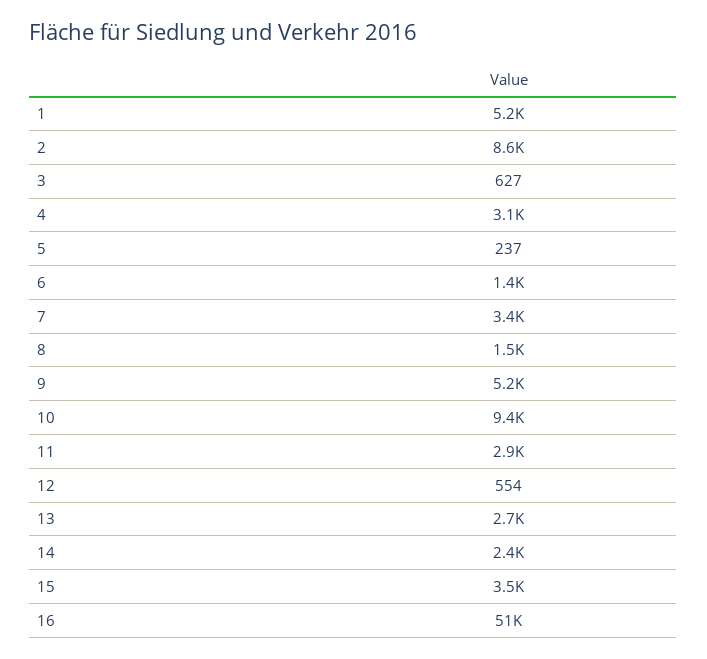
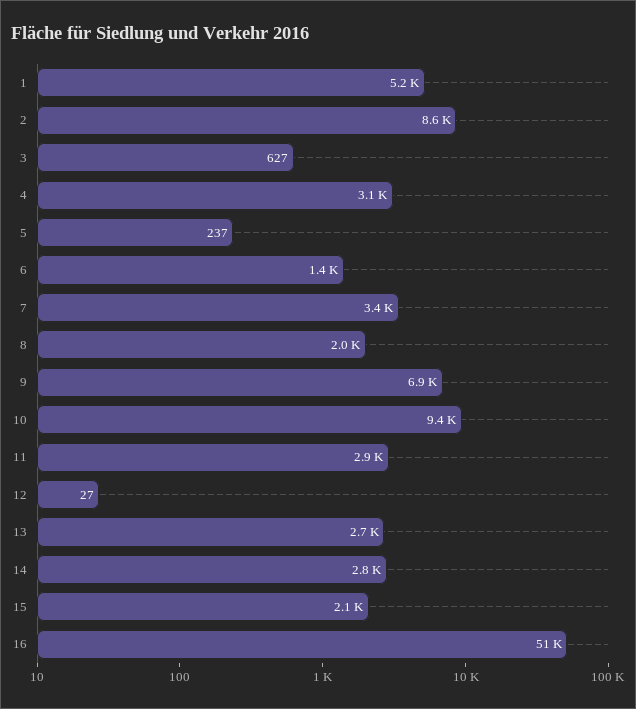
8: 1500 -> 2000
9: 5200 -> 6900
12: 554 -> 27
14: 2400 -> 2800
15: 3500 -> 2100

